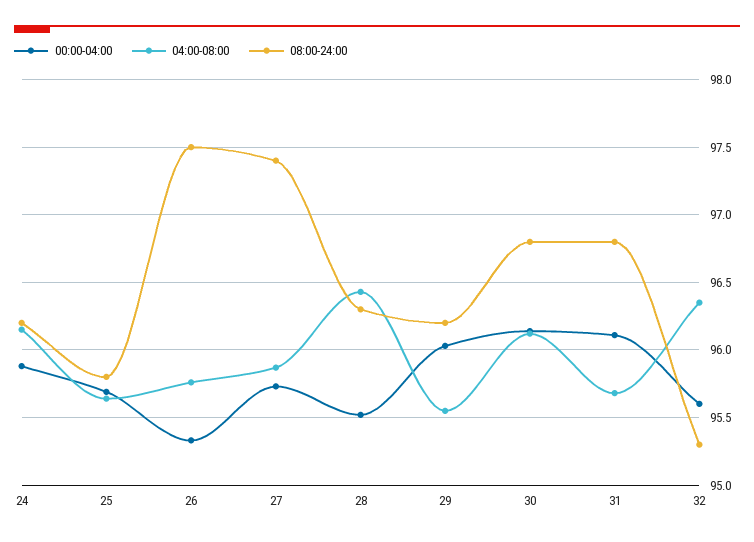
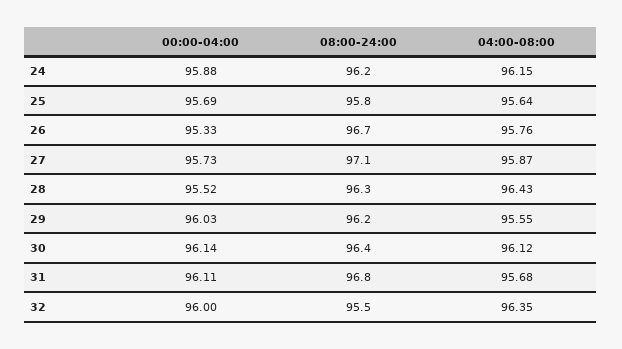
08:00-24:00, 26: 97.5 -> 96.7
08:00-24:00, 27: 97.4 -> 97.1
08:00-24:00, 30: 96.8 -> 96.4
00:00-04:00, 32: 95.6 -> 96
08:00-24:00, 32: 95.3 -> 95.5

